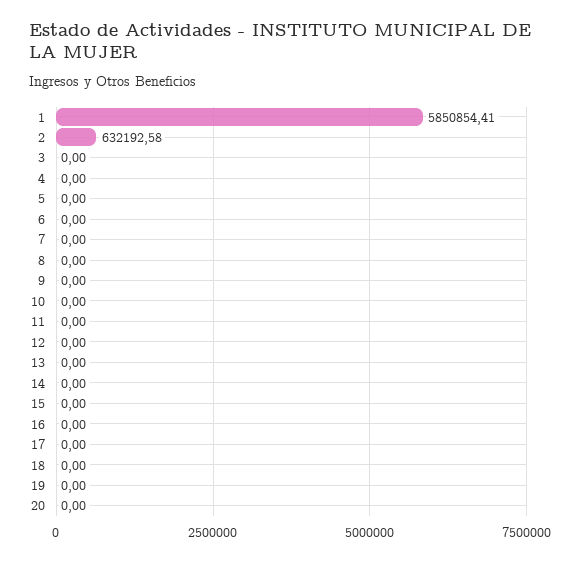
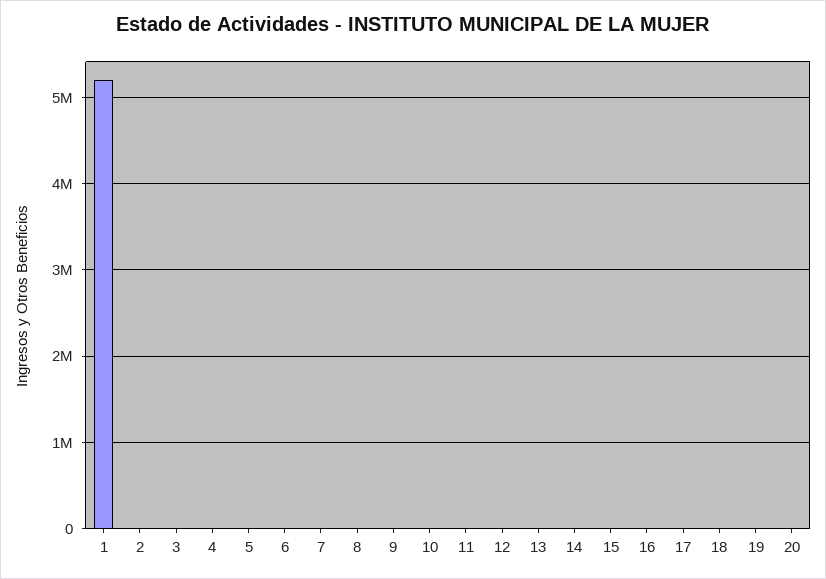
1: 5850854.41 -> 5200000
2: 632192.58 -> 0

